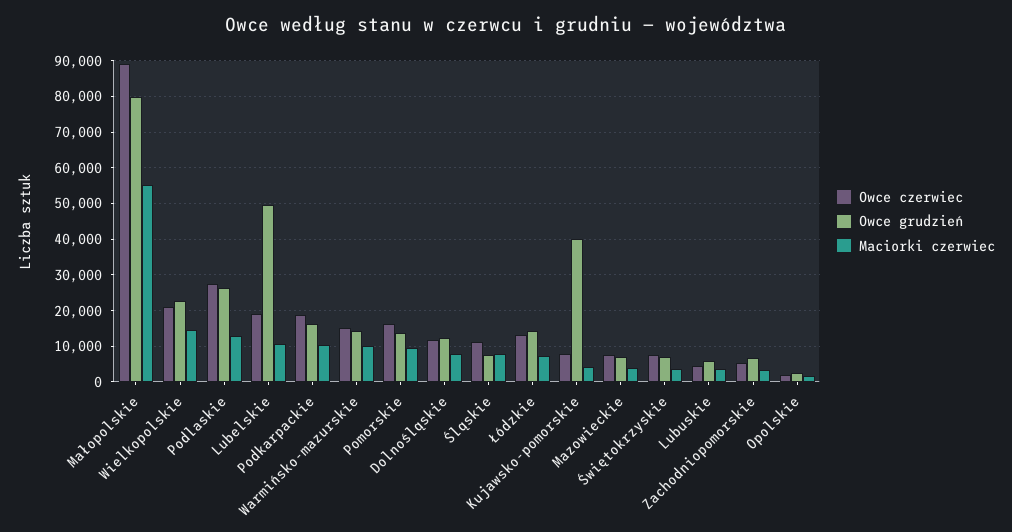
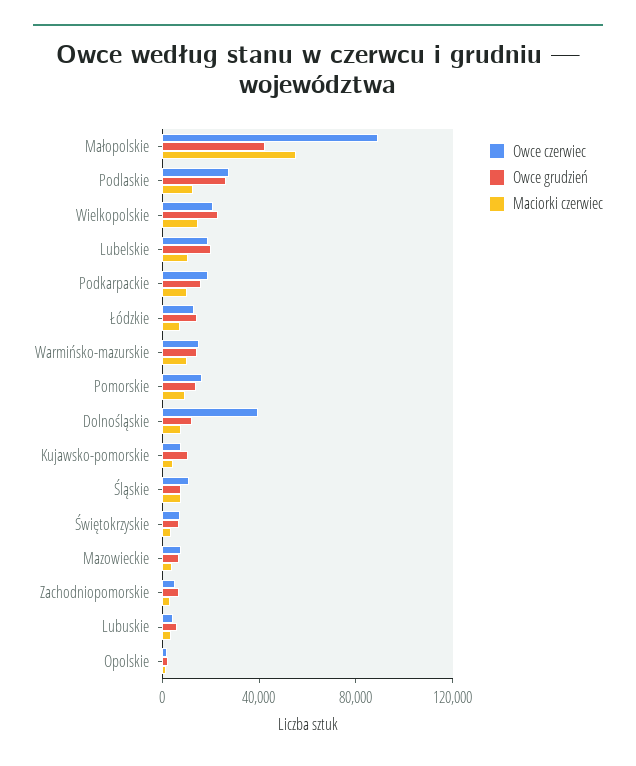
Owce grudzień, Małopolskie: 80000 -> 40000
Owce grudzień, Lubelskie: 50000 -> 20000
Owce czerwiec, Dolnośląskie: 12000 -> 40000
Owce grudzień, Kujawsko-pomorskie: 40000 -> 10000

